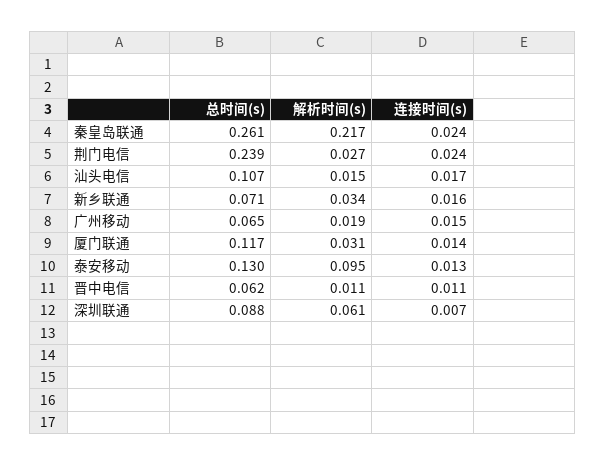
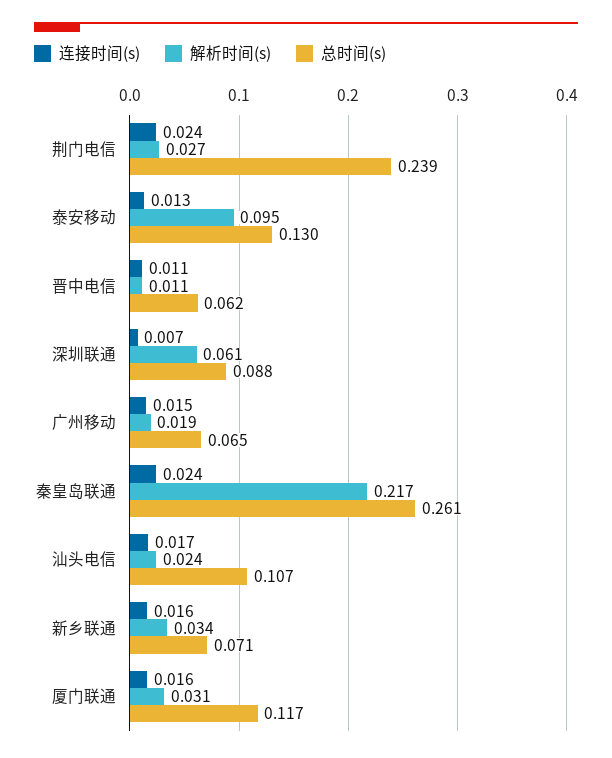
解析时间(s), 汕头电信: 0.015 -> 0.024
连接时间(s), 厦门联通: 0.014 -> 0.016

